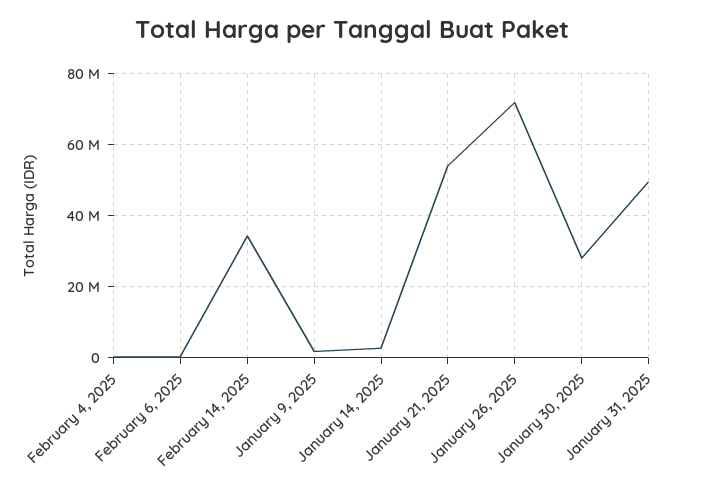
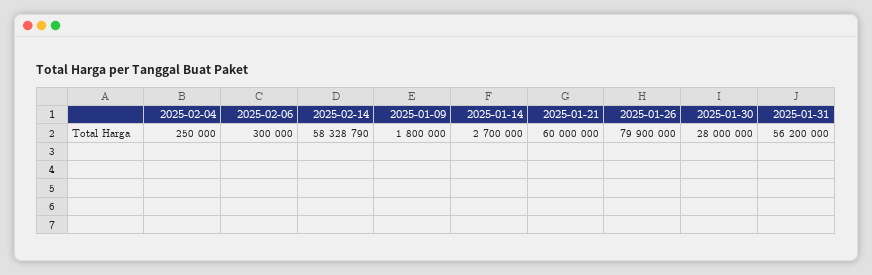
February 14, 2025: 34000000 -> 58328790
January 21, 2025: 54000000 -> 60000000
January 26, 2025: 72000000 -> 79900000
January 31, 2025: 50000000 -> 56200000

